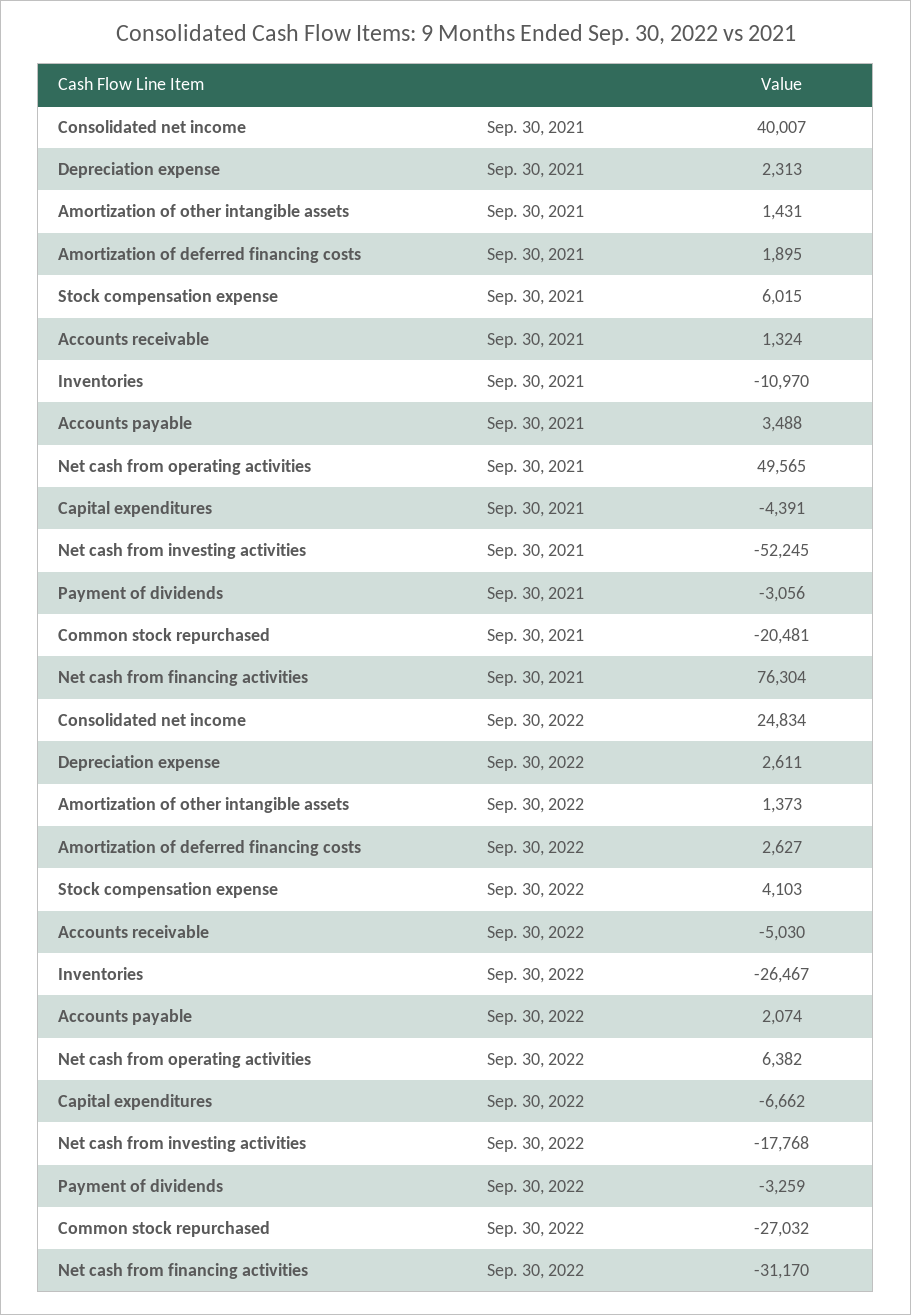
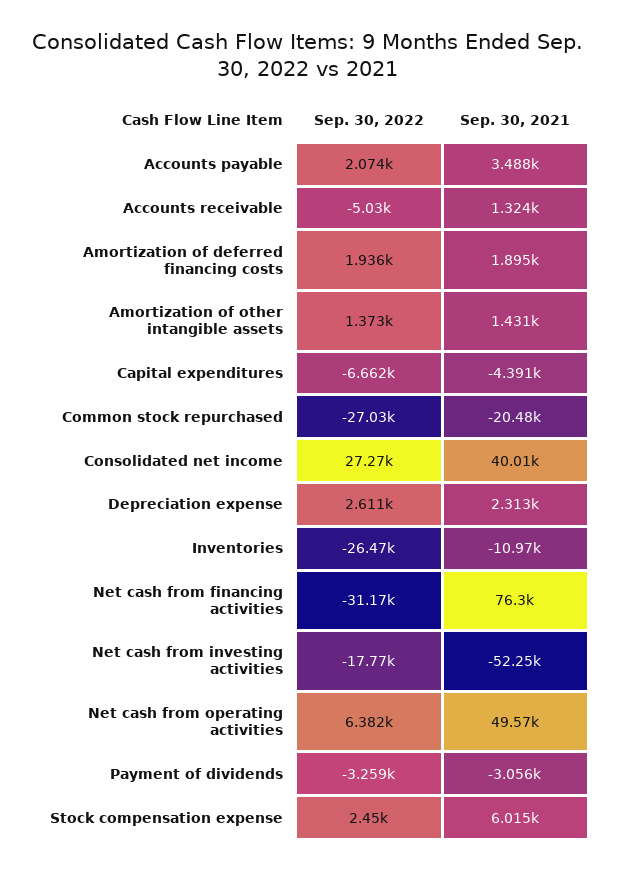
Consolidated net income, Sep. 30, 2022: 24834 -> 27270
Amortization of deferred financing costs, Sep. 30, 2022: 2627 -> 1936
Stock compensation expense, Sep. 30, 2022: 4103 -> 2450

